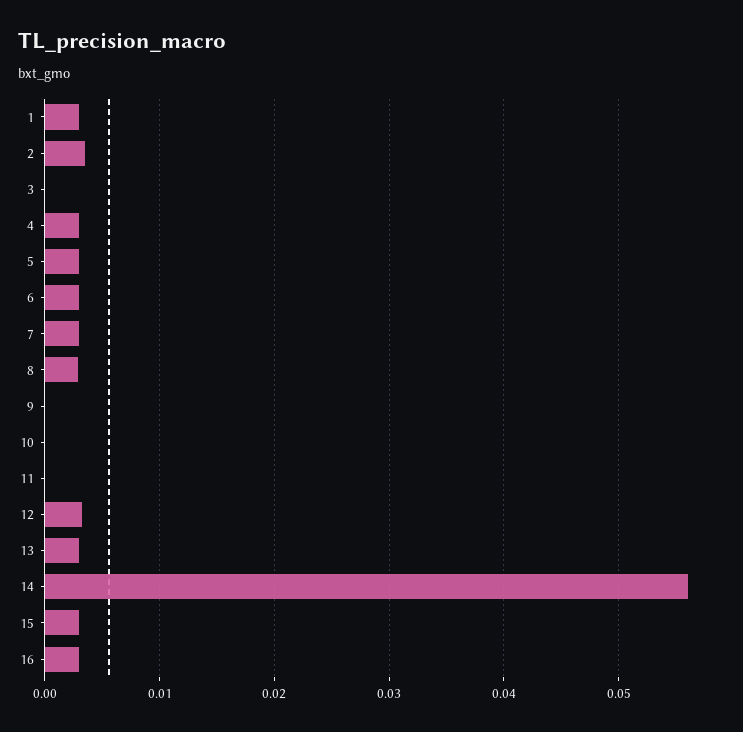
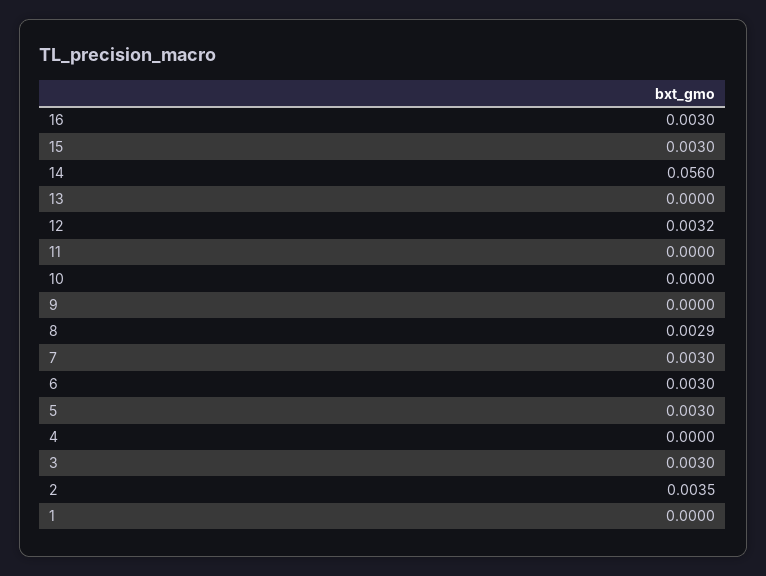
1: 0.003 -> 0
3: 0 -> 0.003
4: 0.003 -> 0
13: 0.003 -> 0

